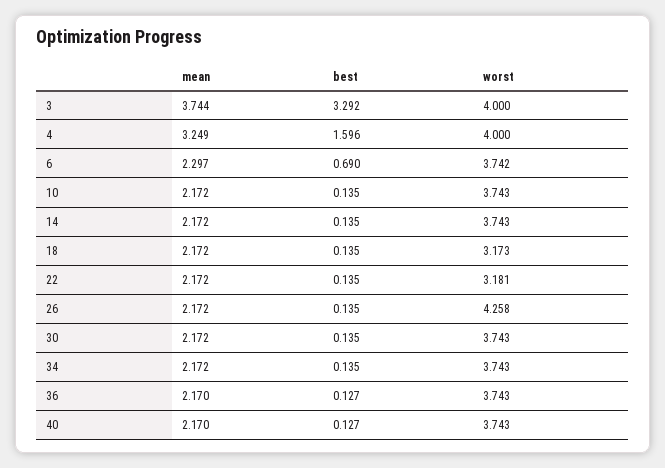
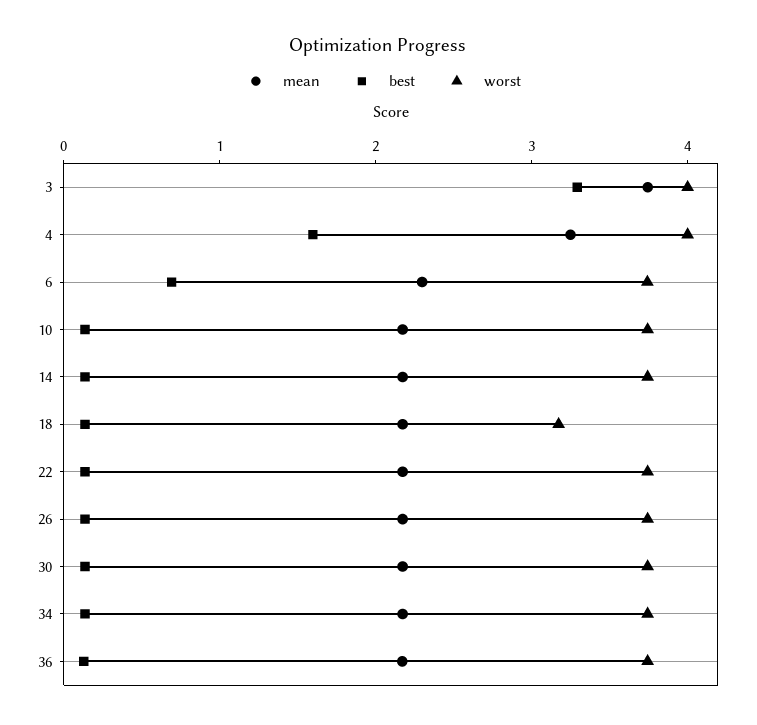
worst, 22: 3.181 -> 3.8
worst, 26: 4.258 -> 3.8
mean, 40: 2.17 -> none
best, 40: 0.127 -> none
worst, 40: 3.743 -> none

